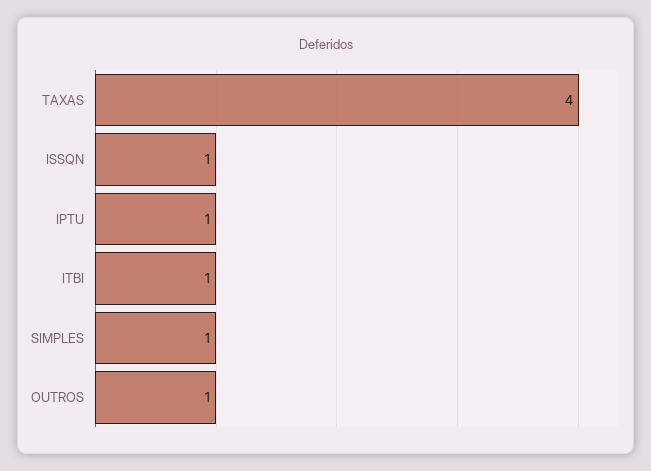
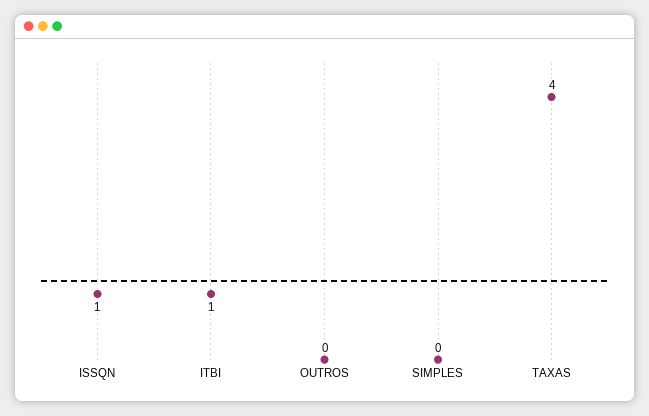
IPTU: 1 -> none
SIMPLES: 1 -> 0
OUTROS: 1 -> 0

